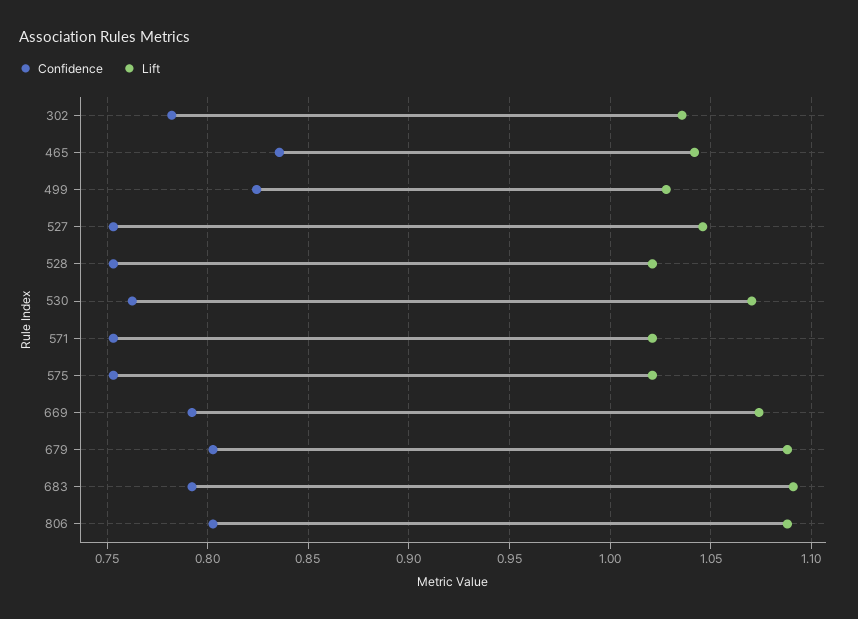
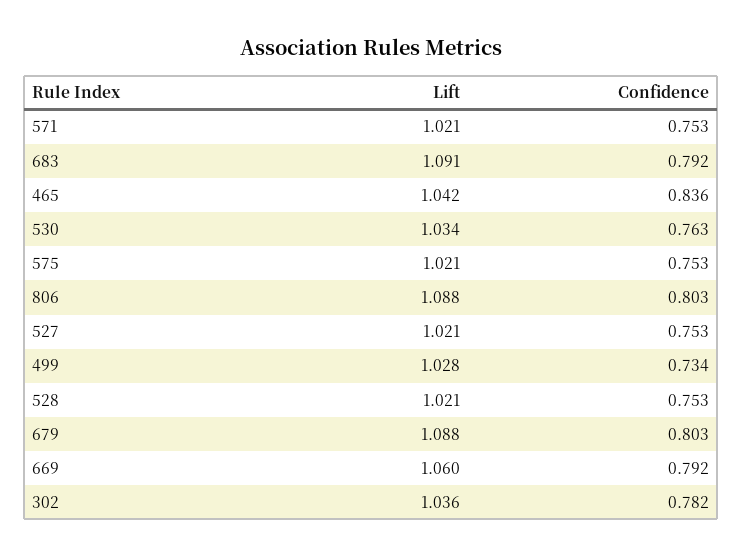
Confidence, 499: 0.825 -> 0.734
Lift, 527: 1.045 -> 1.021
Lift, 530: 1.07 -> 1.034
Lift, 669: 1.075 -> 1.06

